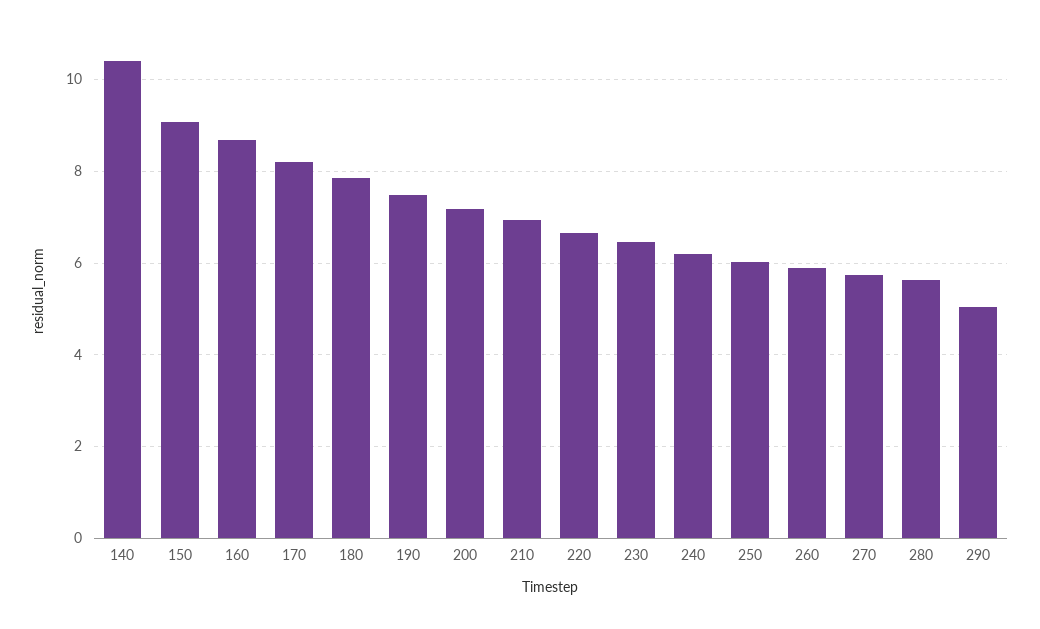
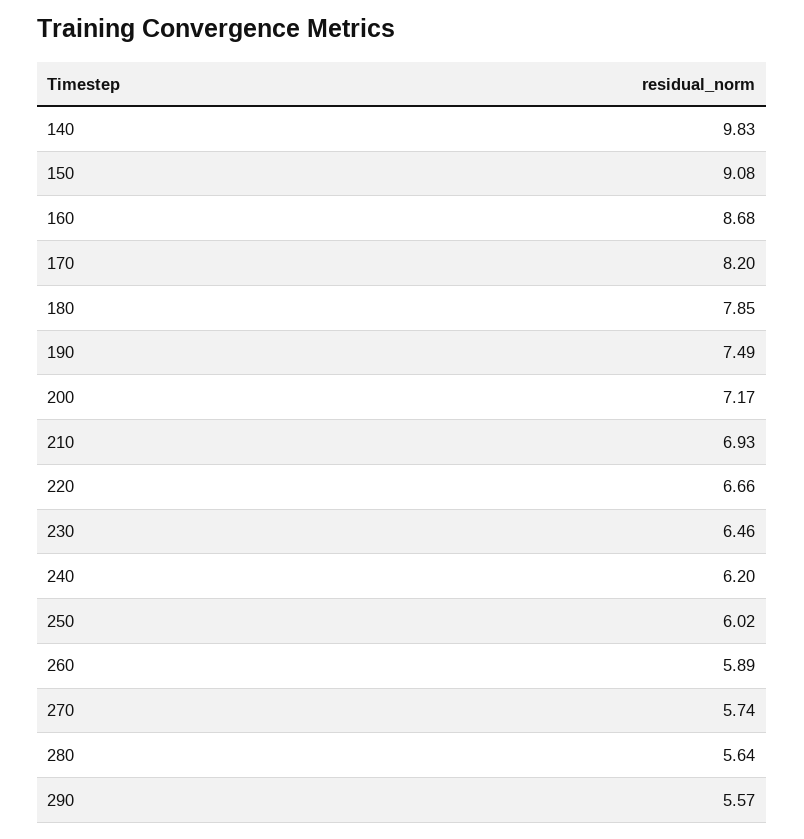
140: 10.4 -> 9.83
290: 5 -> 5.57

